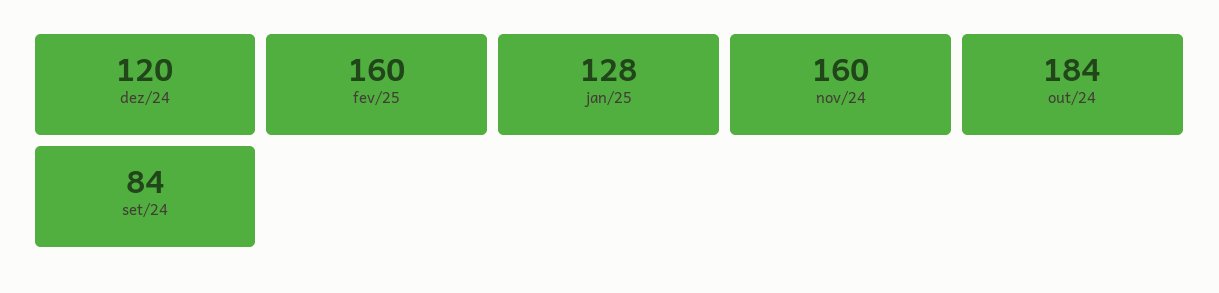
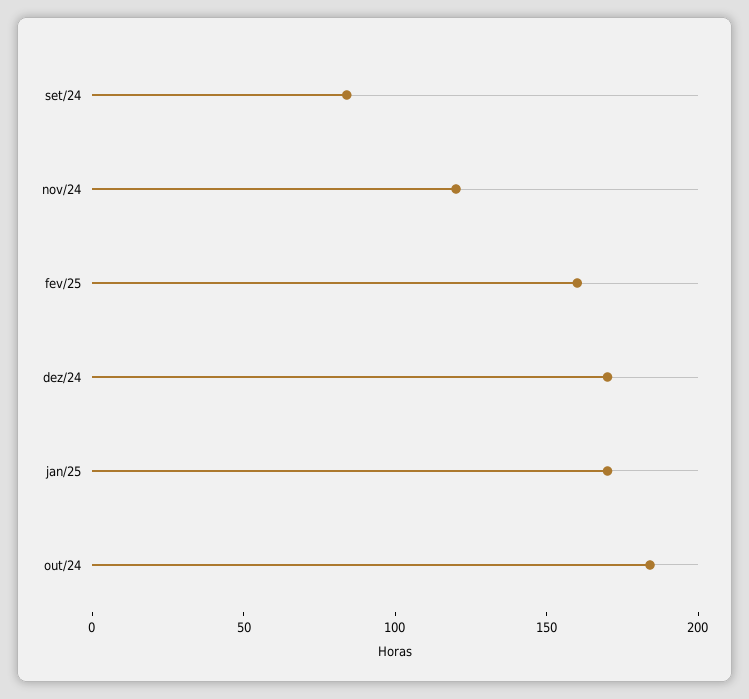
dez/24: 120 -> 170
jan/25: 128 -> 170
nov/24: 160 -> 120

